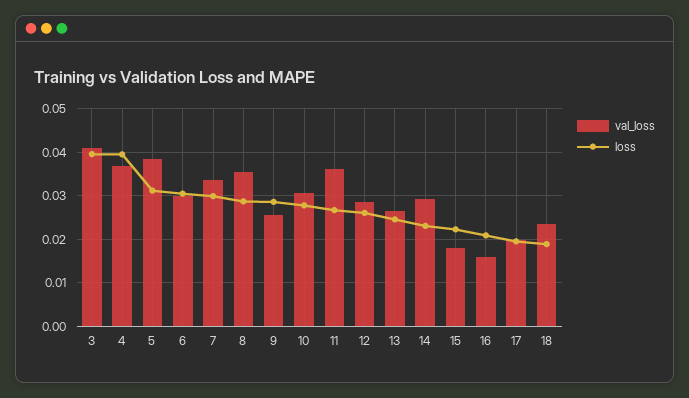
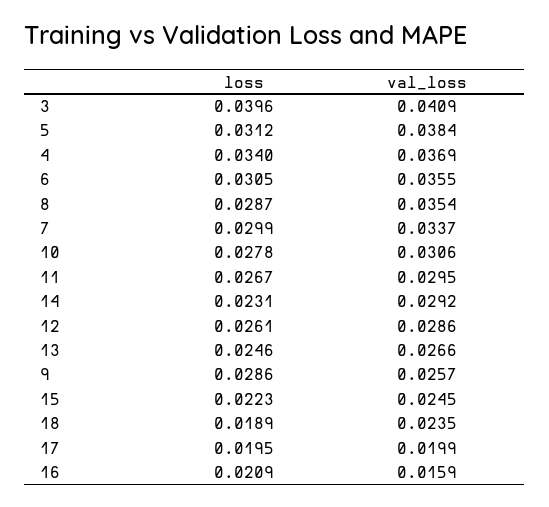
loss, 4: 0.04 -> 0.034
val_loss, 6: 0.03 -> 0.0355
val_loss, 11: 0.036 -> 0.0295
val_loss, 15: 0.018 -> 0.0245

